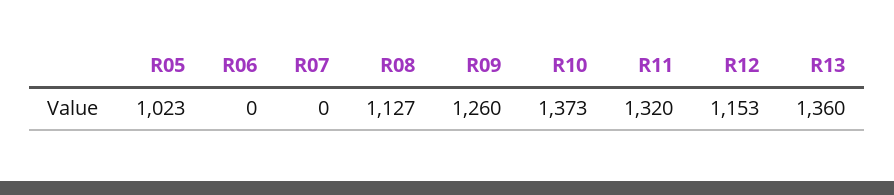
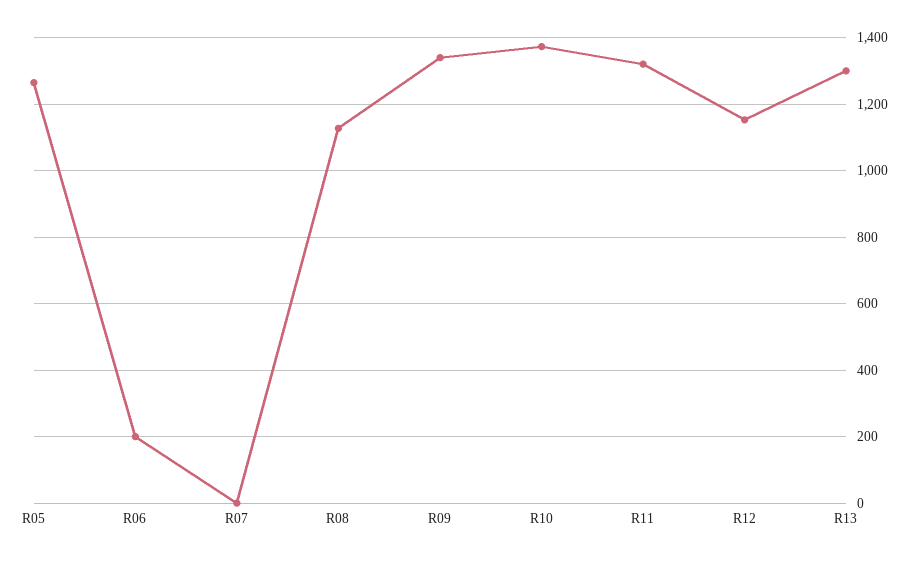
R05: 1023 -> 1260
R06: 0 -> 200
R09: 1260 -> 1340
R13: 1360 -> 1300

